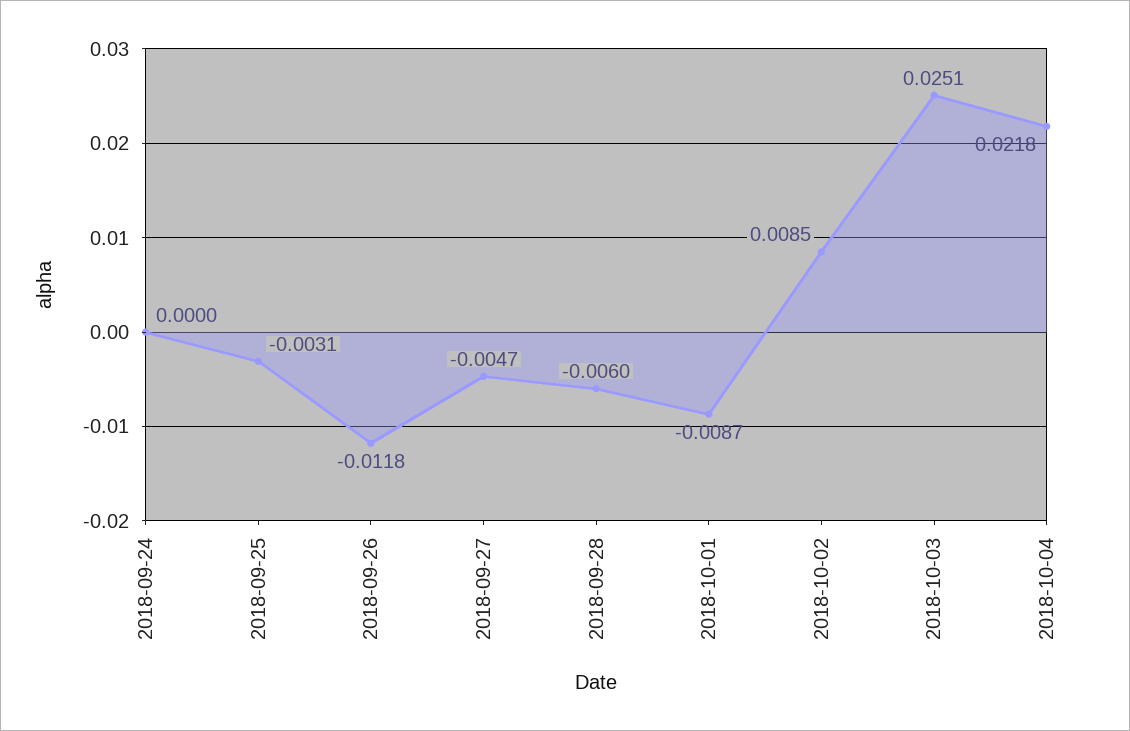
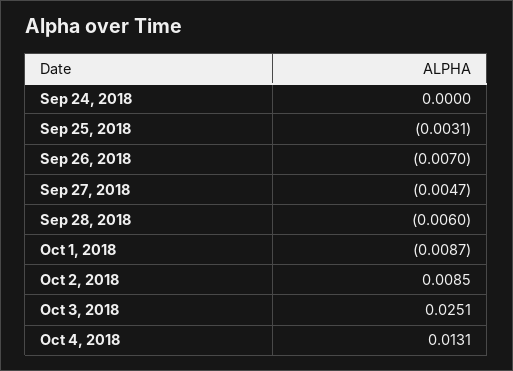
2018-09-26: -0.0118 -> -0.007
2018-10-04: 0.0218 -> 0.0131

